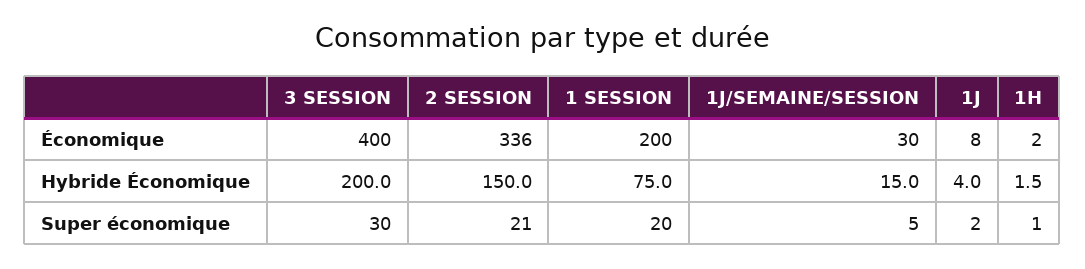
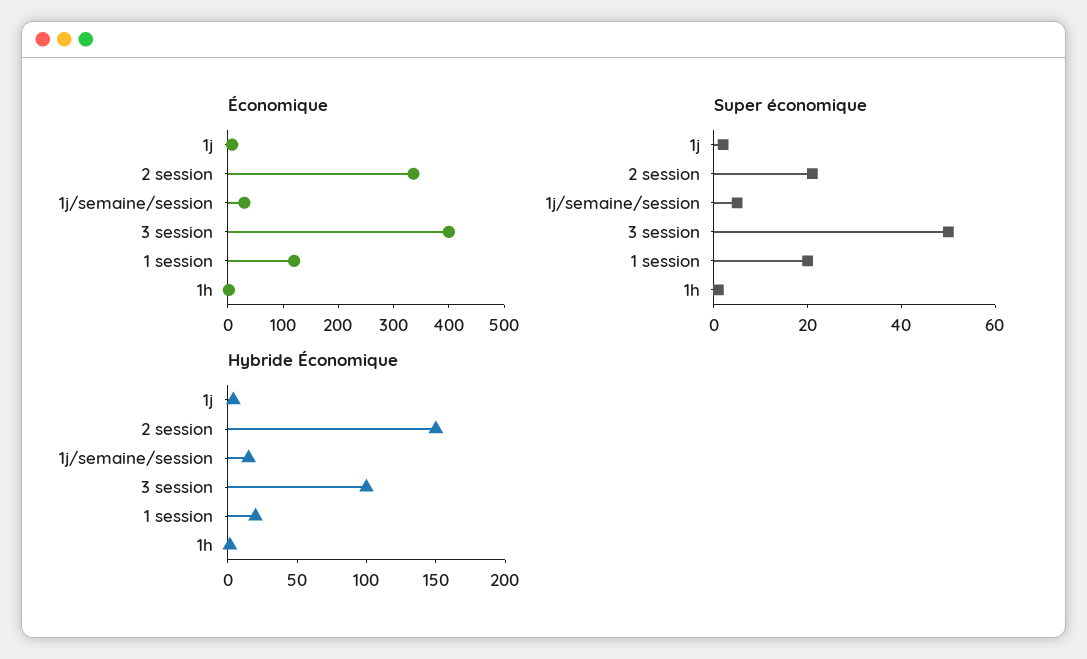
Économique, 1 SESSION: 200 -> 120
Hybride Économique, 3 SESSION: 200 -> 100
Hybride Économique, 1 SESSION: 75 -> 20
Super économique, 3 SESSION: 30 -> 50

